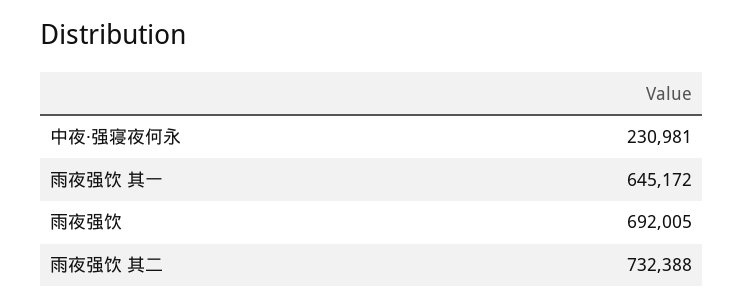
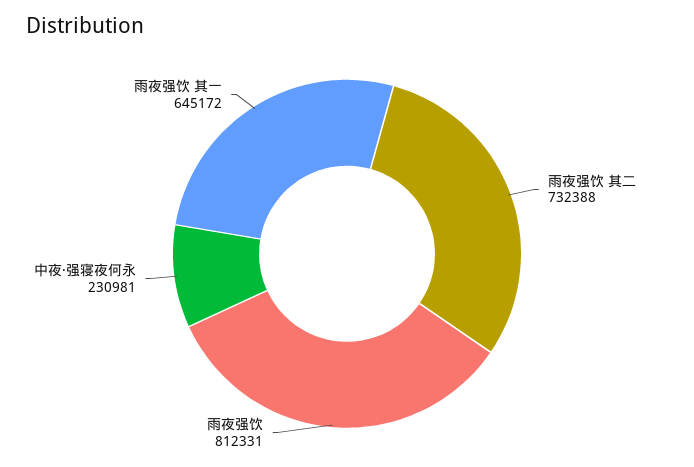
雨夜强饮: 692005 -> 812331

